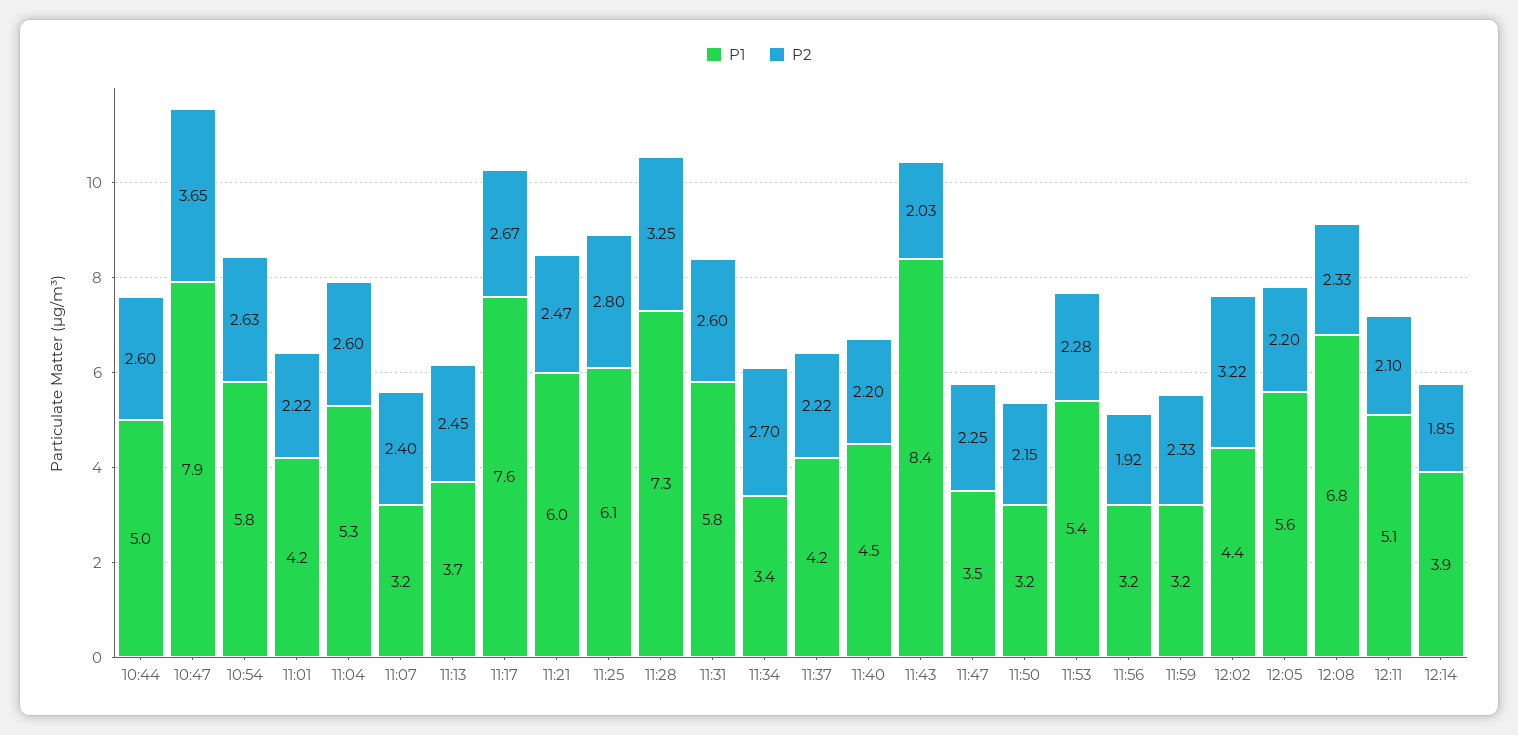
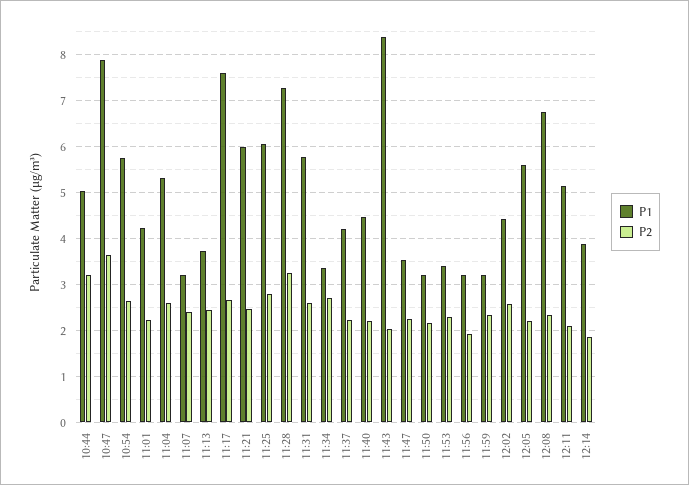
P2, 10:44: 2.6 -> 3.2
P1, 11:53: 5.4 -> 3.4
P2, 12:02: 3.22 -> 2.6

